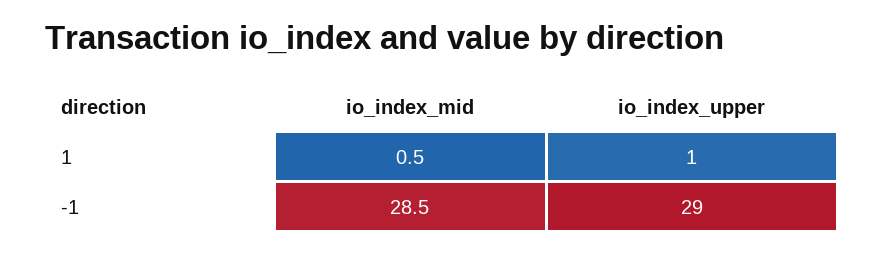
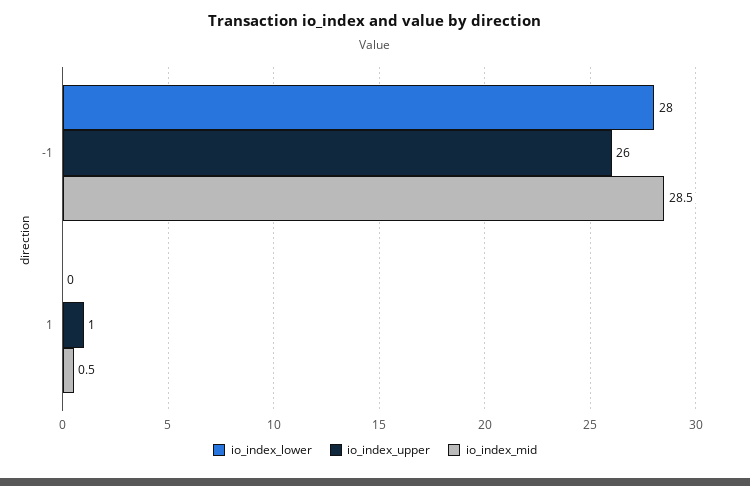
io_index_upper, -1: 29 -> 26
io_index_lower, -1: none -> 28
io_index_lower, 1: none -> 0

